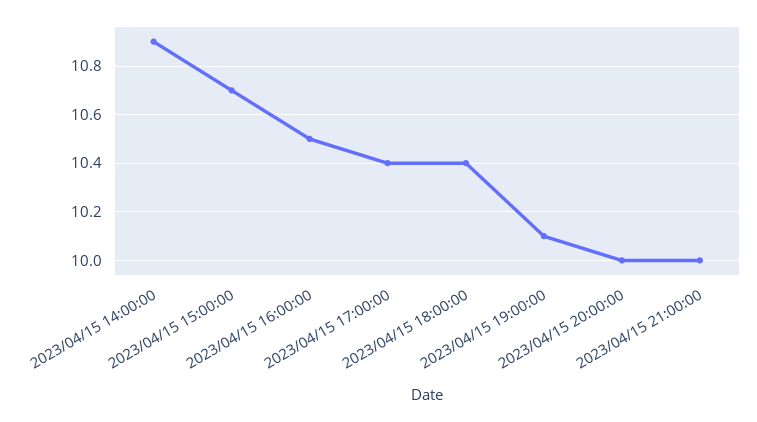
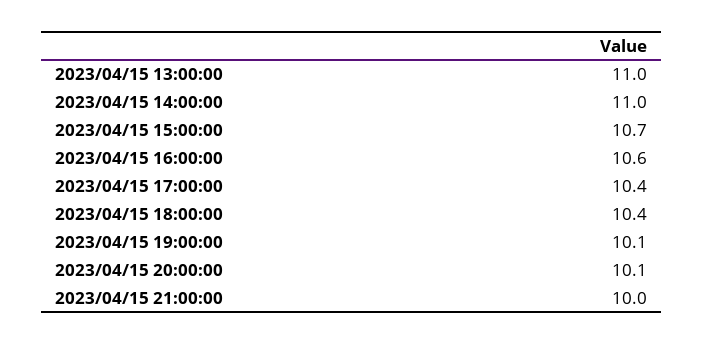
2023/04/15 14:00:00: 10.9 -> 11
2023/04/15 16:00:00: 10.5 -> 10.6
2023/04/15 20:00:00: 10 -> 10.1
2023/04/15 13:00:00: none -> 11

